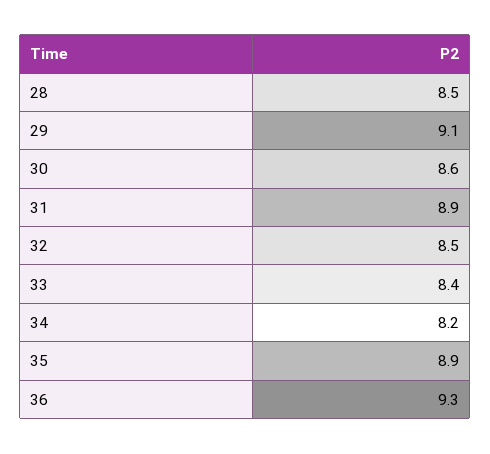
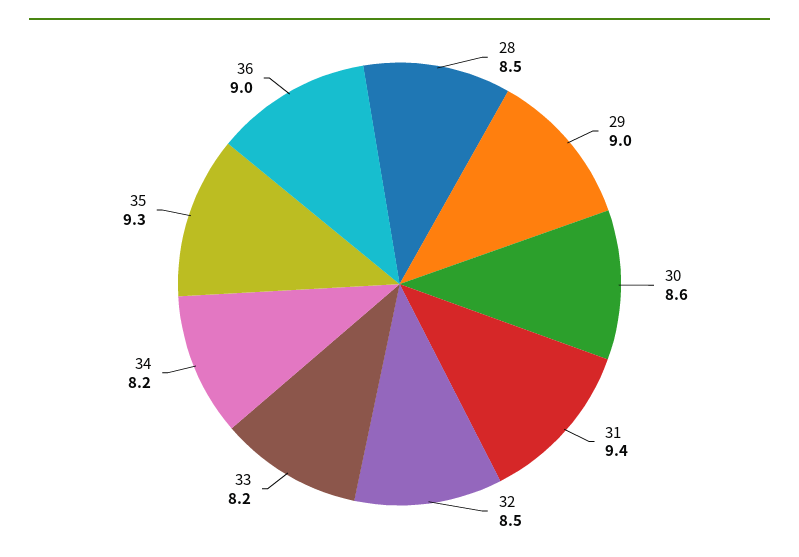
29: 9.1 -> 9
31: 8.9 -> 9.4
33: 8.4 -> 8.2
35: 8.9 -> 9.3
36: 9.3 -> 9

